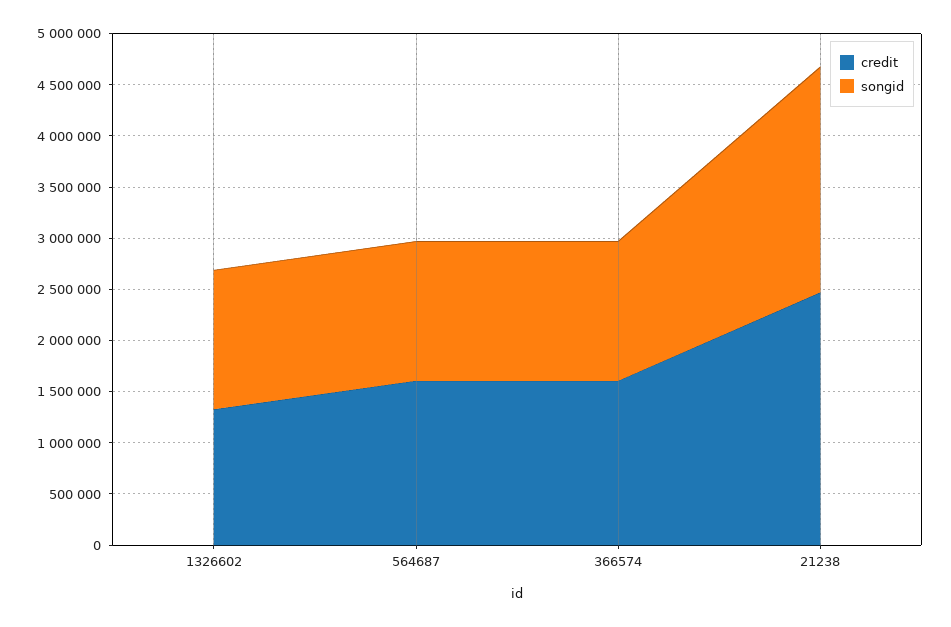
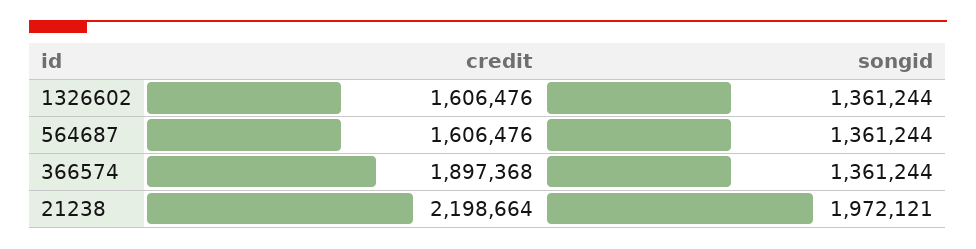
credit, 1326602: 1300000 -> 1606476
credit, 366574: 1600000 -> 1897368
credit, 21238: 2500000 -> 2198664
songid, 21238: 2200000 -> 1972121

